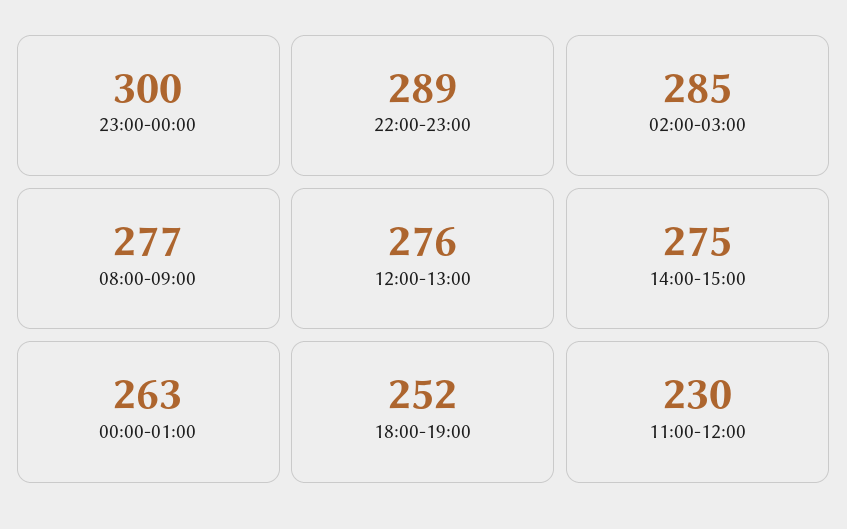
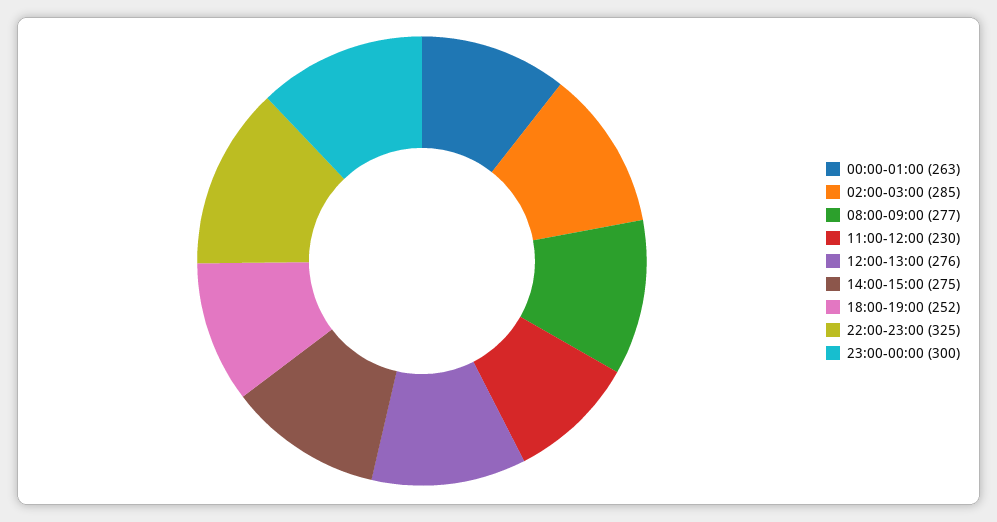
22:00-23:00: 289 -> 325

